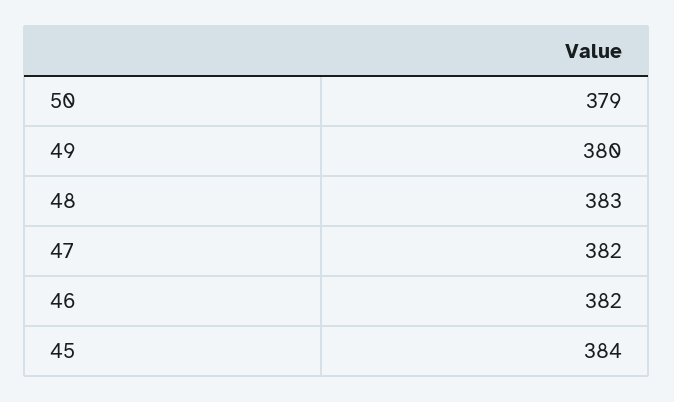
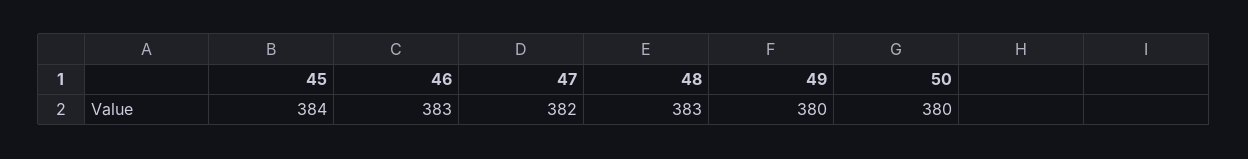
50: 379 -> 380
46: 382 -> 383

